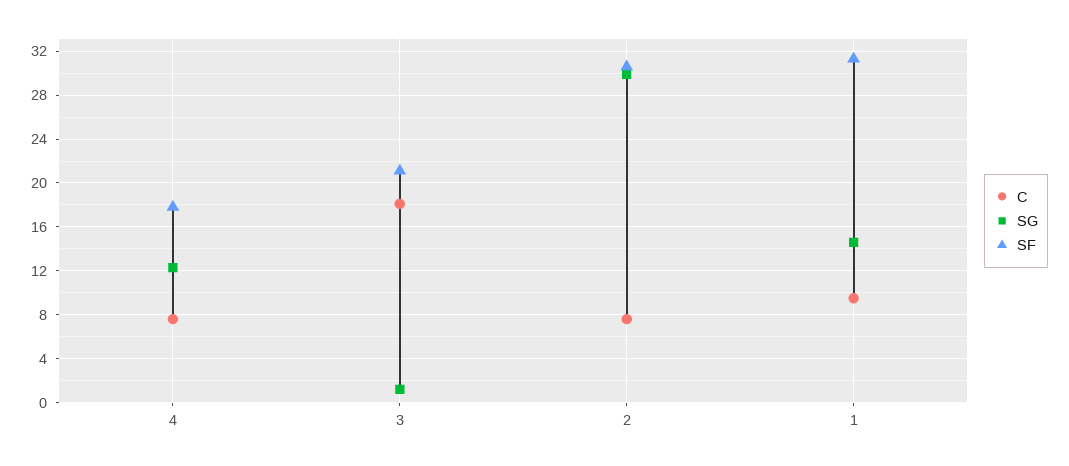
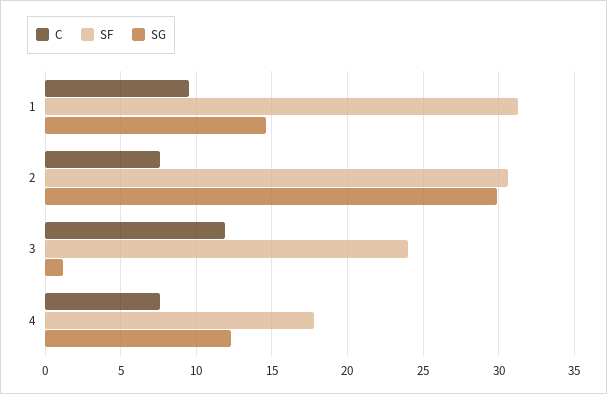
C, 3: 18 -> 12
SF, 3: 21 -> 24

